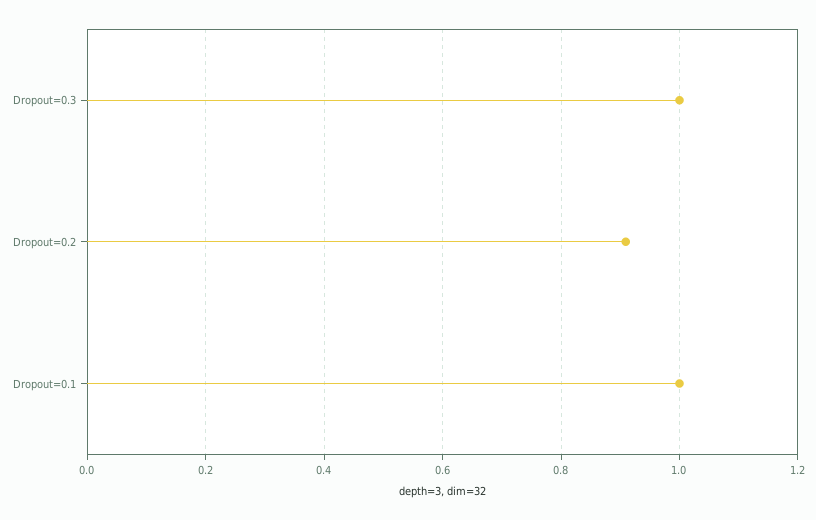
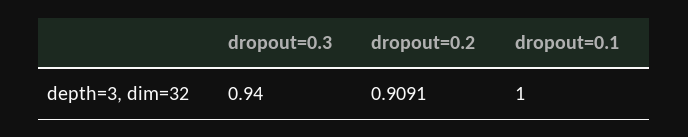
Dropout=0.3: 1 -> 0.94

